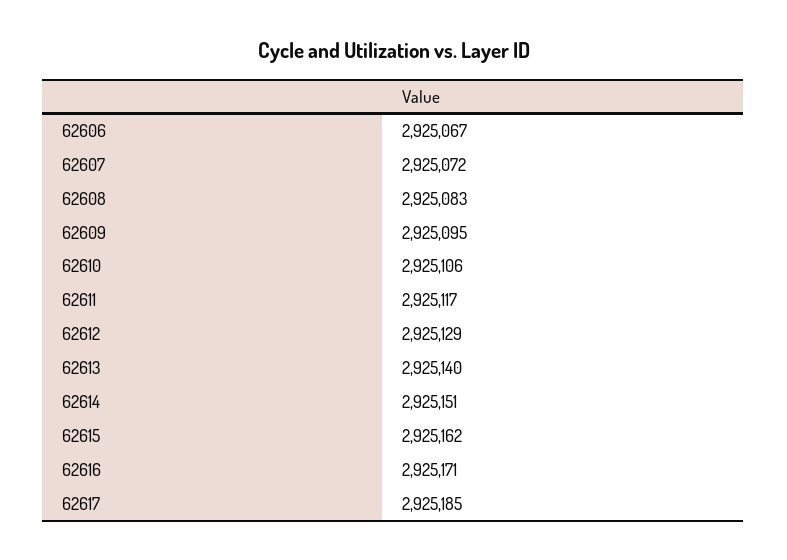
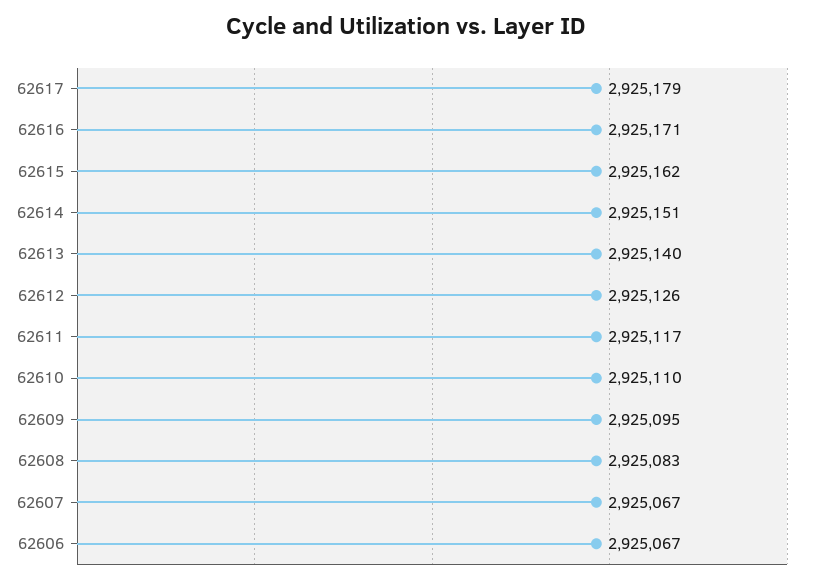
62607: 2925072 -> 2925067
62610: 2925106 -> 2925110
62612: 2925129 -> 2925126
62617: 2925185 -> 2925179

